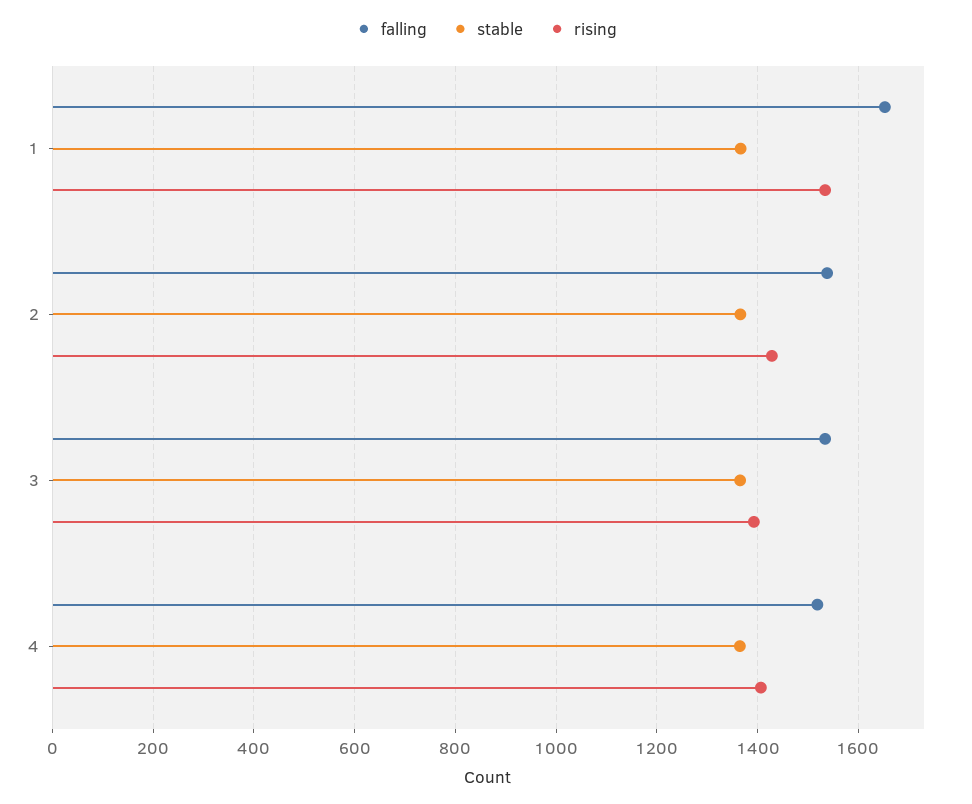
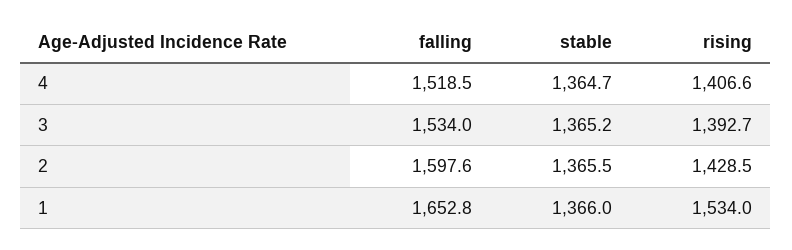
falling, 2: 1540 -> 1597.6

